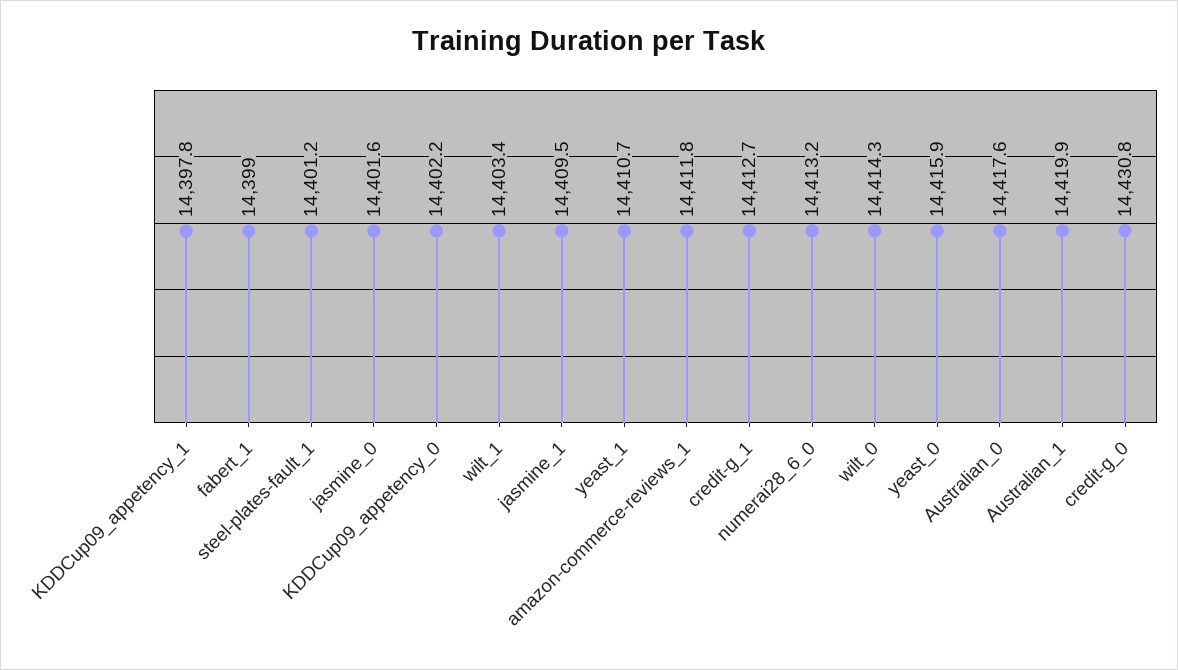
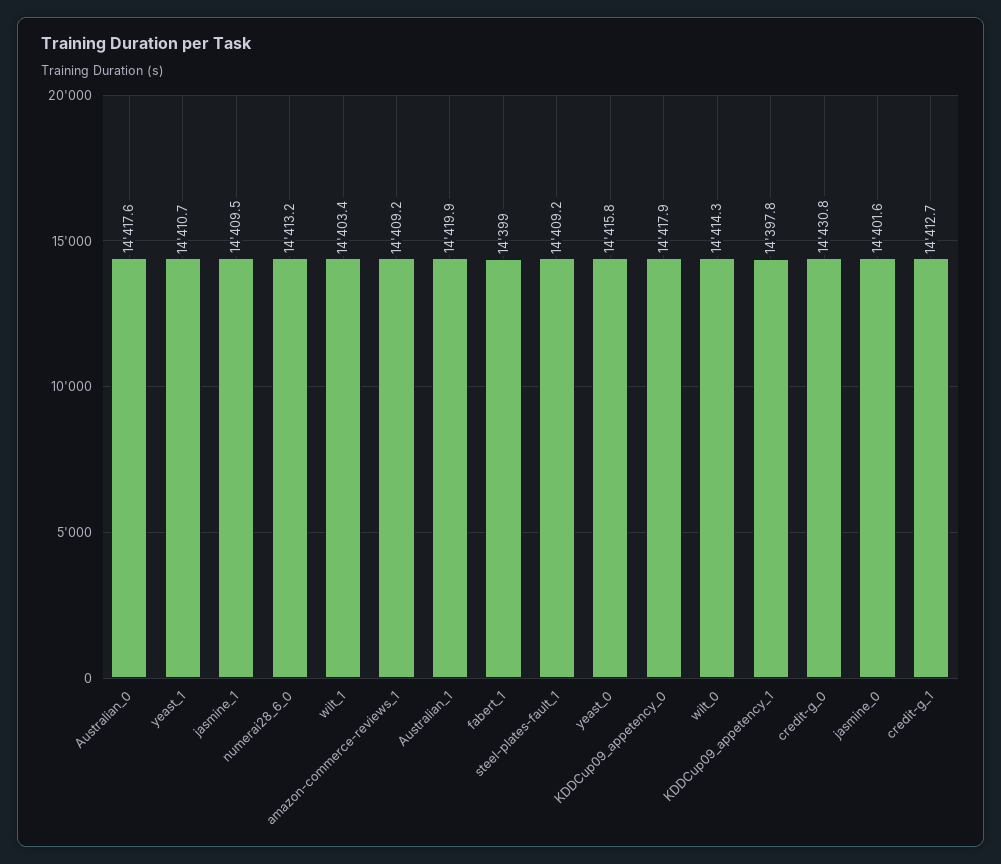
steel-plates-fault_1: 14401.2 -> 14409.2
KDDCup09_appetency_0: 14402.2 -> 14417.9
amazon-commerce-reviews_1: 14411.8 -> 14409.2
yeast_0: 14415.9 -> 14415.8

